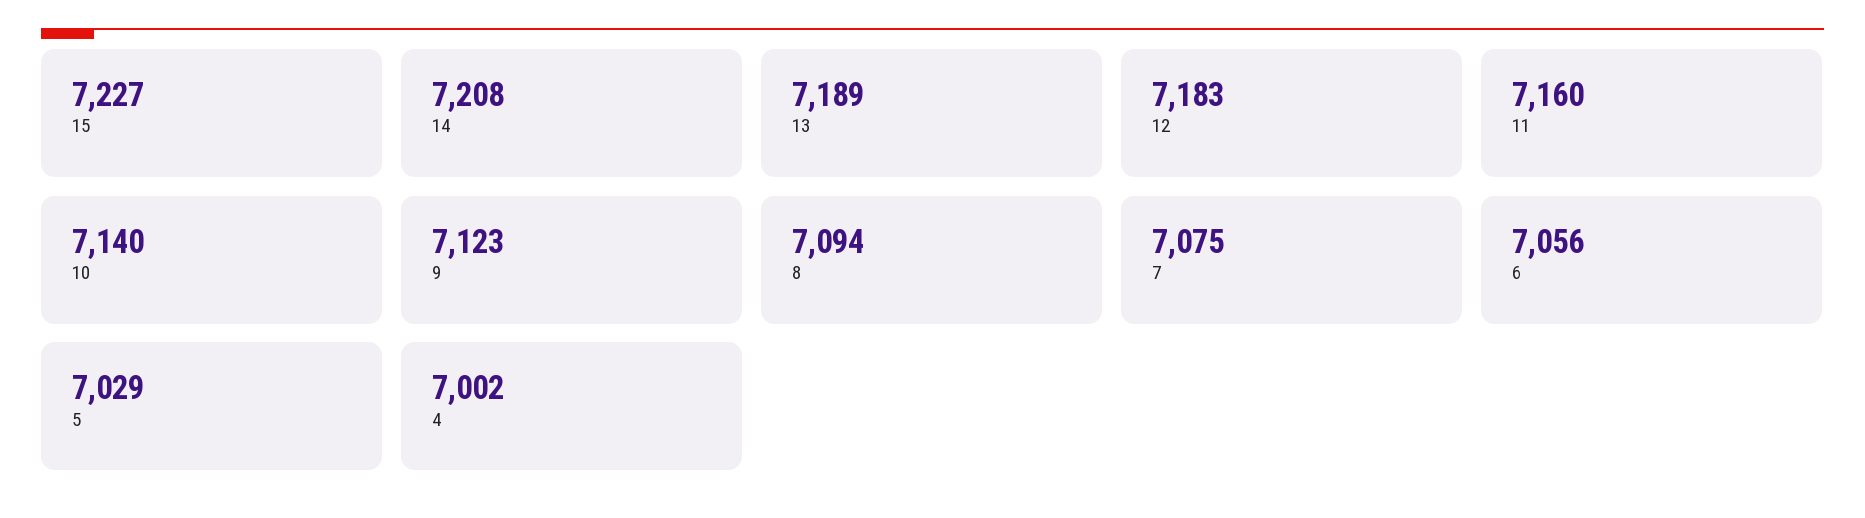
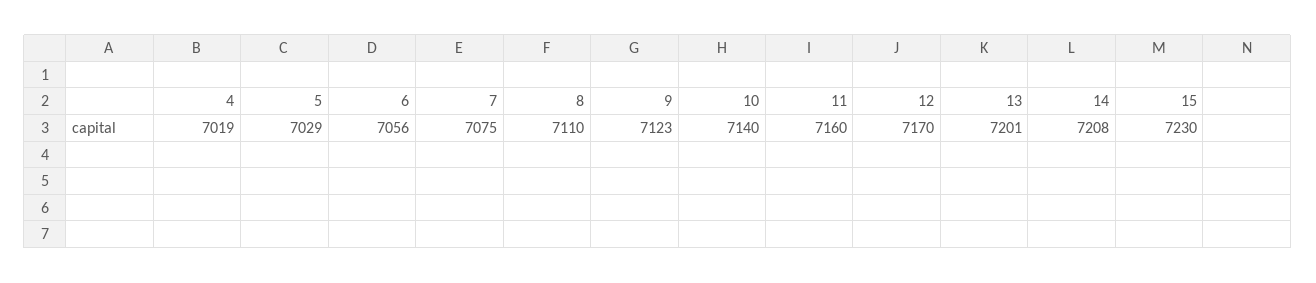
15: 7227 -> 7230
13: 7189 -> 7201
12: 7183 -> 7170
8: 7094 -> 7110
4: 7002 -> 7019

